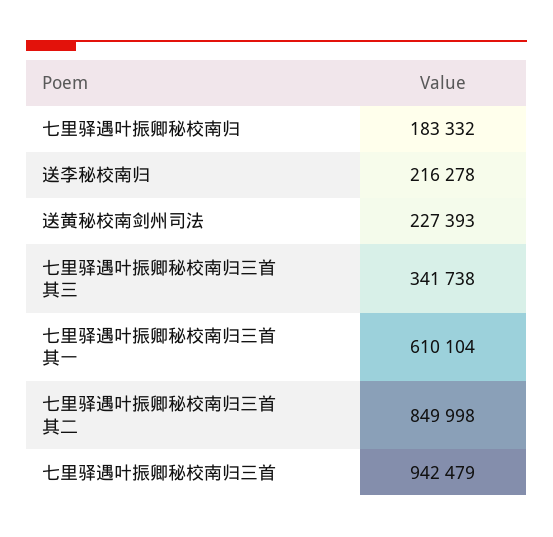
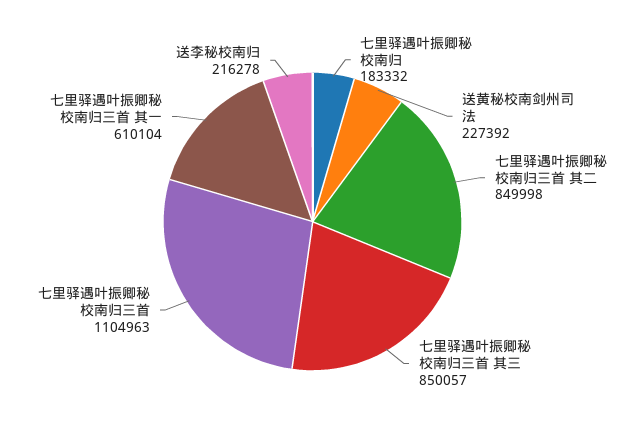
送黄秘校南剑州司法: 227393 -> 227392
七里驿遇叶振卿秘校南归三首 其三: 341738 -> 850057
七里驿遇叶振卿秘校南归三首: 942479 -> 1104963

